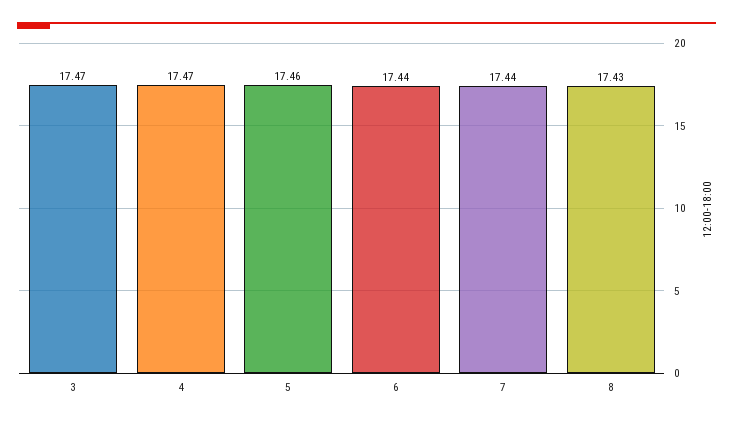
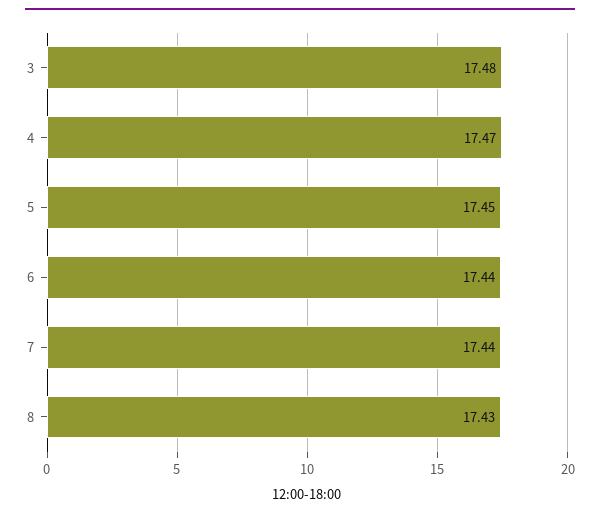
3: 17.47 -> 17.48
5: 17.46 -> 17.45

